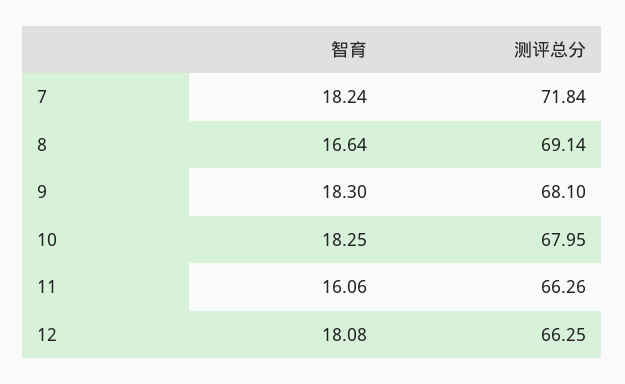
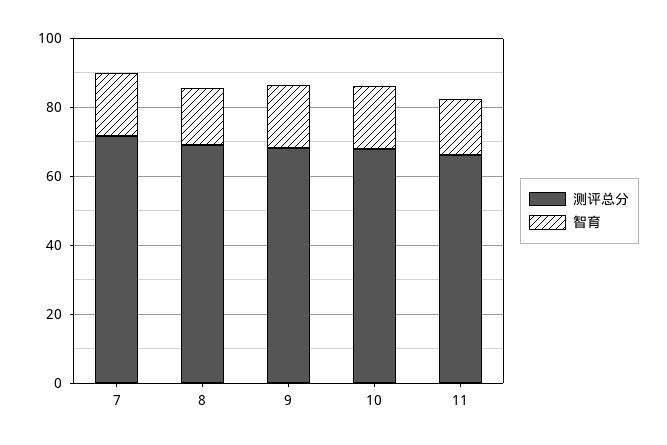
智育, 12: 18.08 -> none
测评总分, 12: 66.25 -> none

